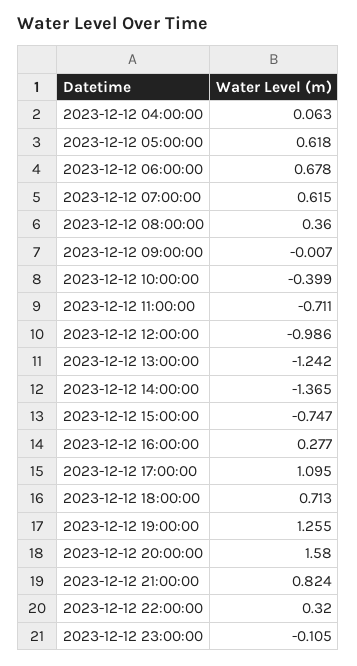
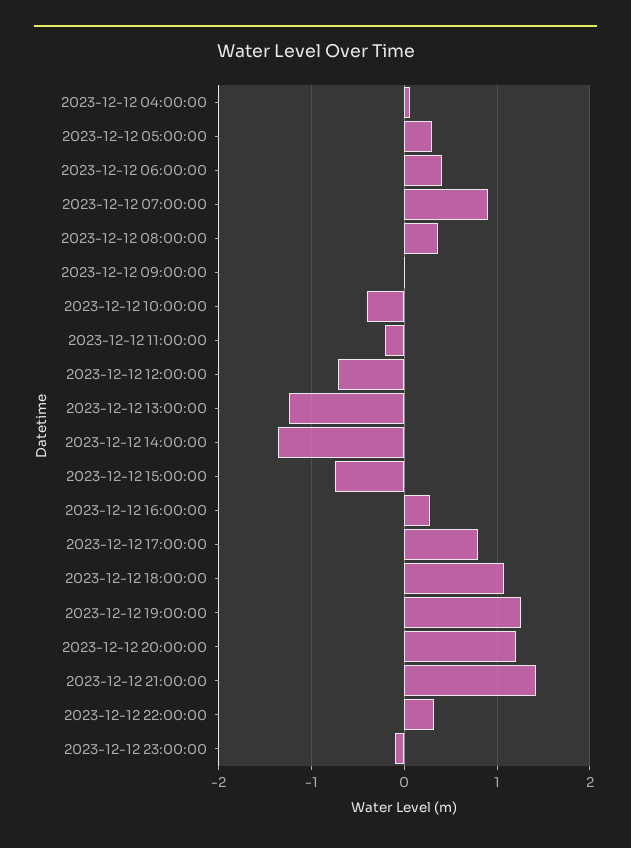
2023-12-12 05:00:00: 0.618 -> 0.3
2023-12-12 06:00:00: 0.678 -> 0.4
2023-12-12 07:00:00: 0.615 -> 0.9
2023-12-12 11:00:00: -0.711 -> -0.2
2023-12-12 12:00:00: -0.986 -> -0.7
2023-12-12 17:00:00: 1.095 -> 0.8
2023-12-12 18:00:00: 0.713 -> 1.1
2023-12-12 20:00:00: 1.58 -> 1.2
2023-12-12 21:00:00: 0.824 -> 1.4

